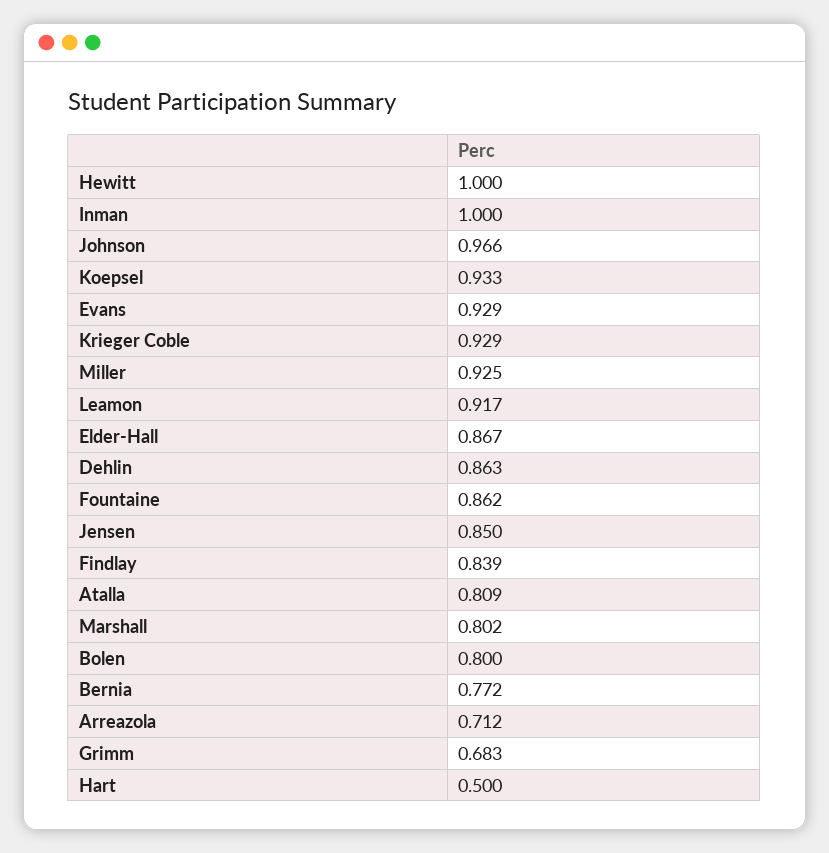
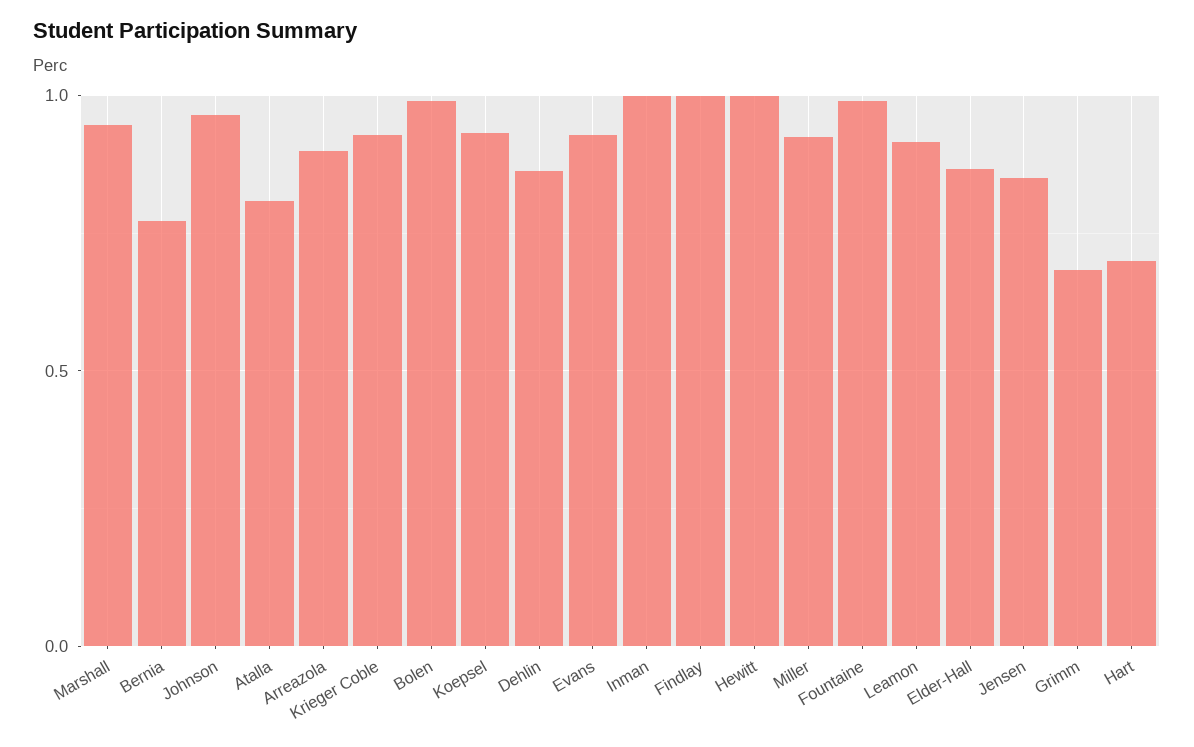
Fountaine: 0.862 -> 1
Findlay: 0.839 -> 1
Marshall: 0.802 -> 0.95
Bolen: 0.8 -> 1
Arreazola: 0.712 -> 0.9
Hart: 0.5 -> 0.7

